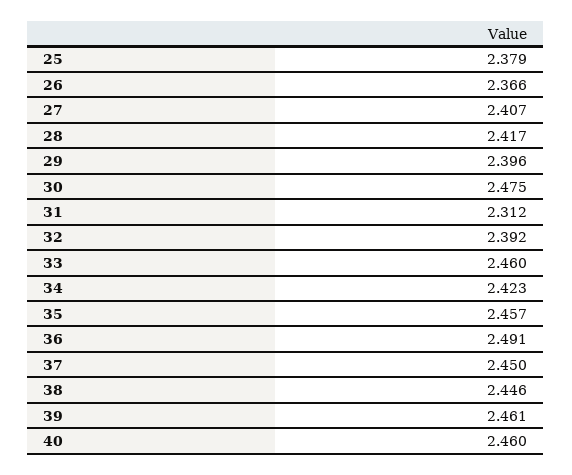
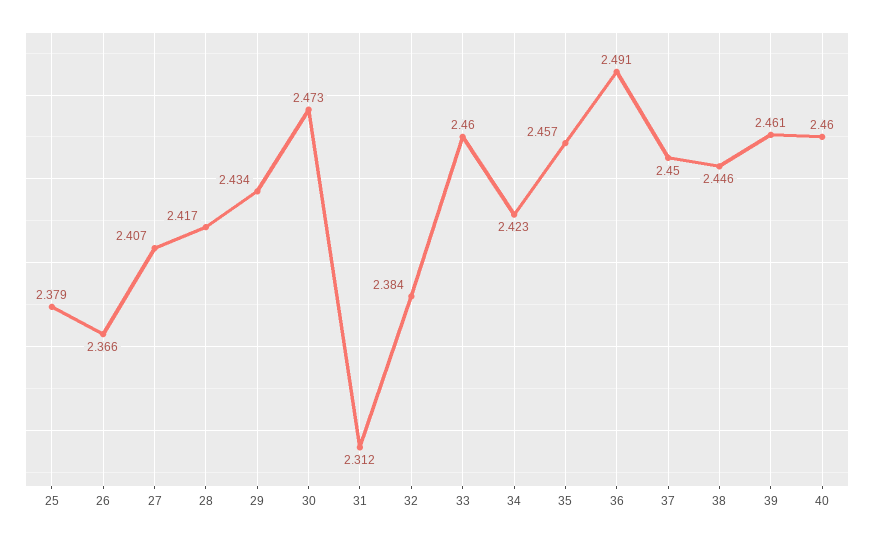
29: 2.396 -> 2.434
30: 2.475 -> 2.473
32: 2.392 -> 2.384

